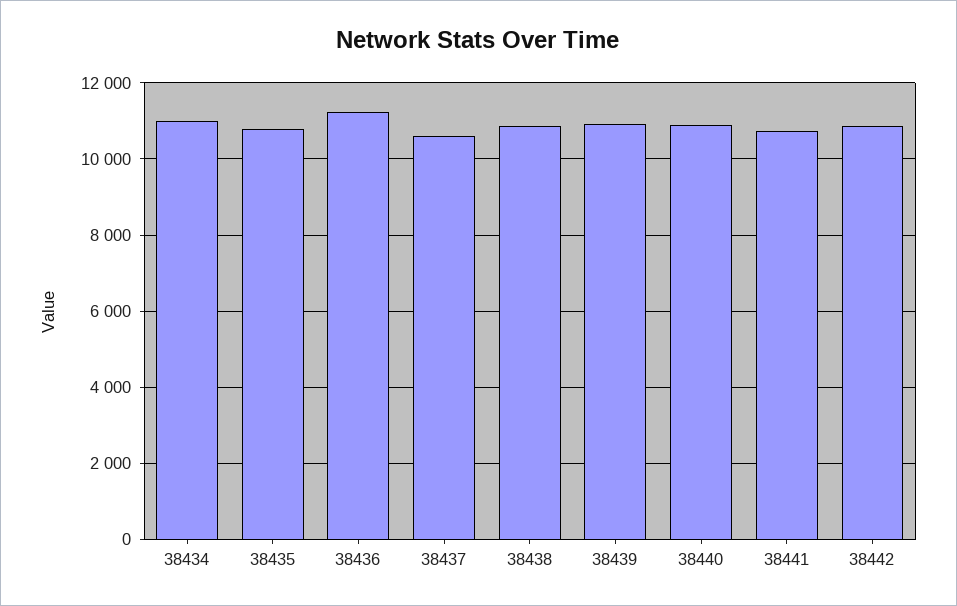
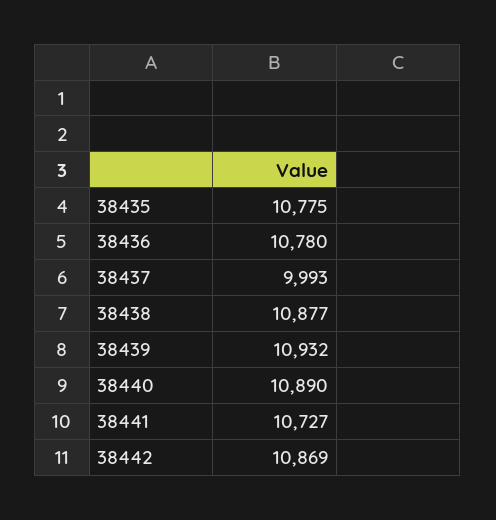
38434: 11000 -> none
38436: 11200 -> 10780
38437: 10600 -> 9993

